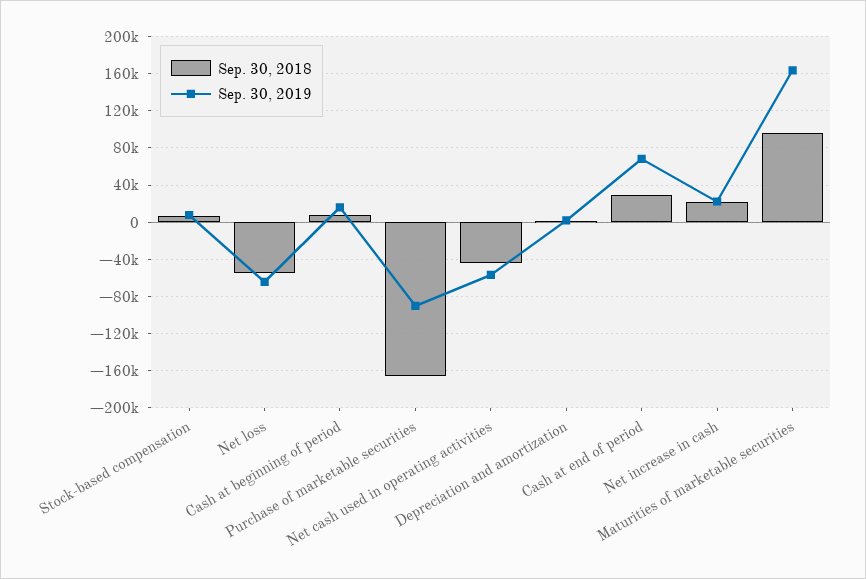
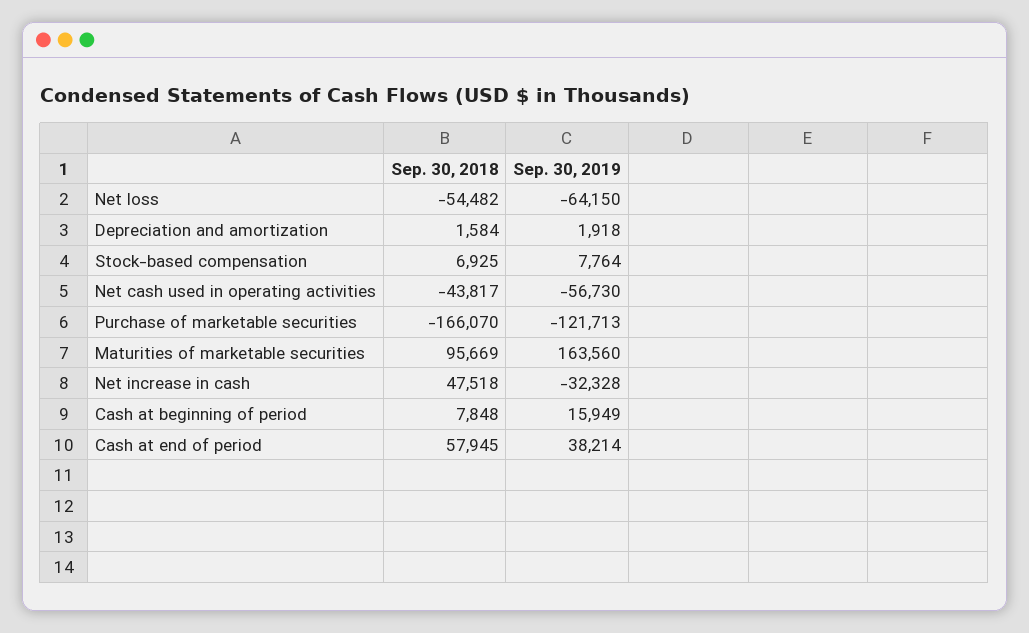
Sep. 30, 2019, Purchase of marketable securities: -90000 -> -121713
Sep. 30, 2018, Cash at end of period: 30000 -> 57945
Sep. 30, 2019, Cash at end of period: 70000 -> 38214
Sep. 30, 2018, Net increase in cash: 20000 -> 47518
Sep. 30, 2019, Net increase in cash: 20000 -> -32328

